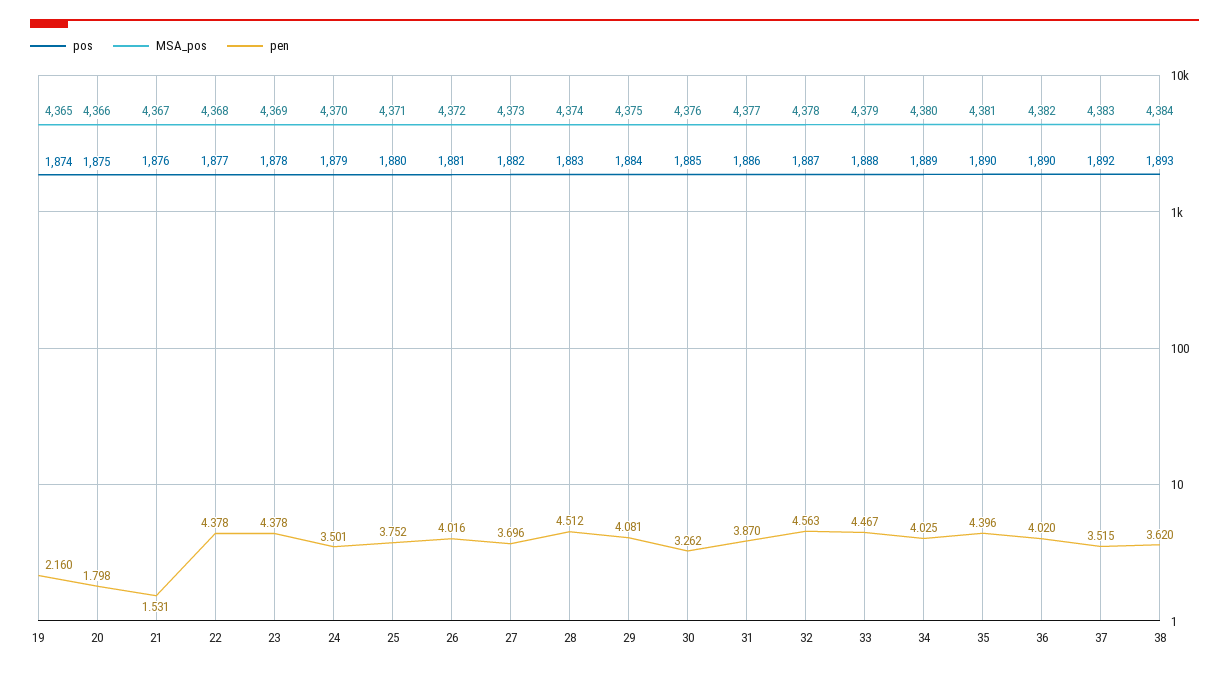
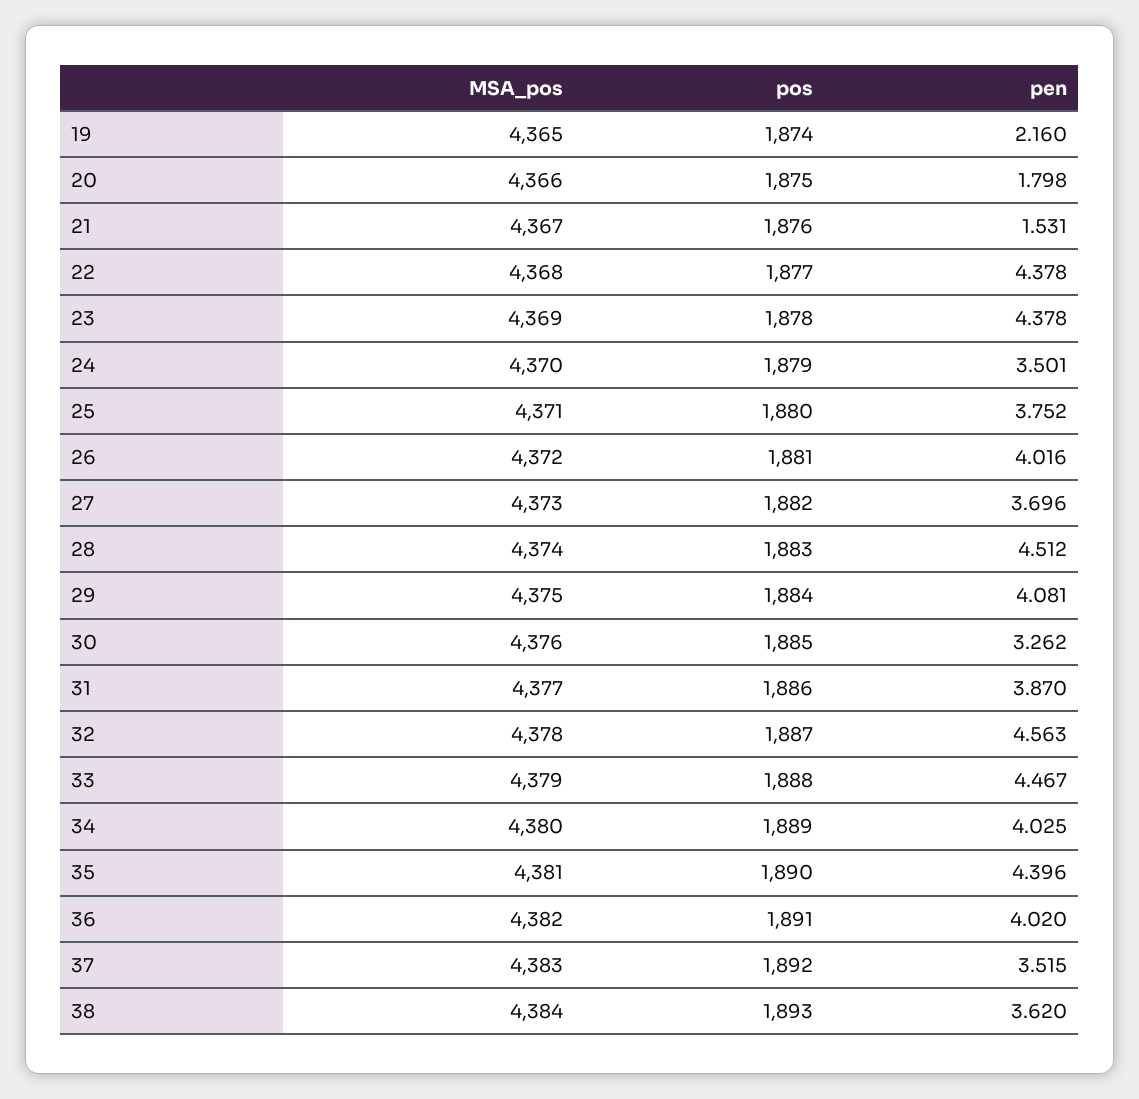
pos, 36: 1890 -> 1891

